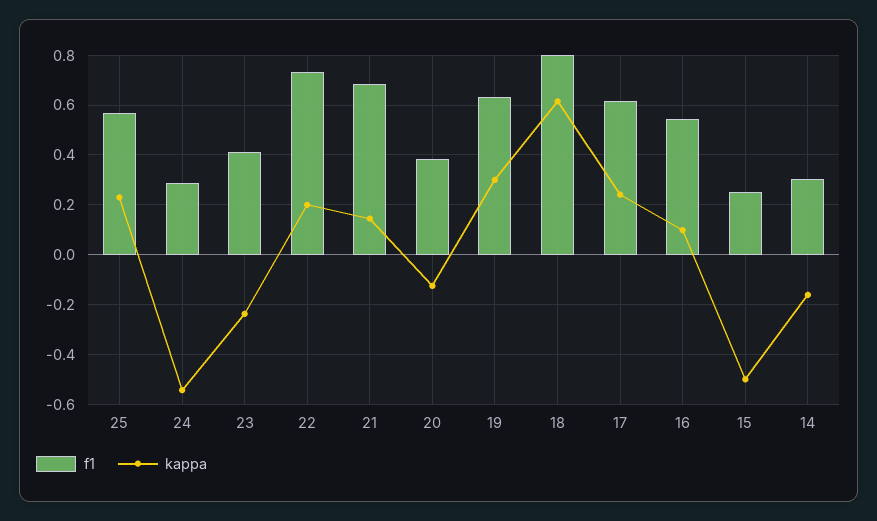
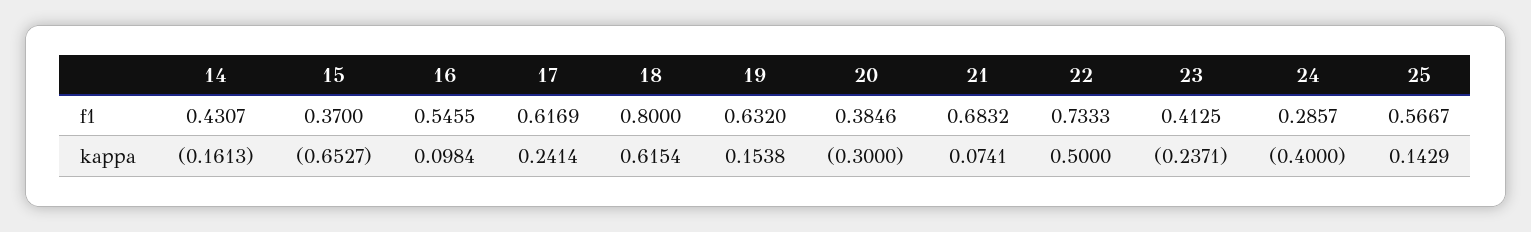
kappa, 25: 0.225 -> 0.1429
kappa, 24: -0.55 -> -0.4
kappa, 22: 0.2 -> 0.5
kappa, 21: 0.15 -> 0.0741
kappa, 20: -0.125 -> -0.3
kappa, 19: 0.3 -> 0.1538
f1, 15: 0.25 -> 0.37
kappa, 15: -0.5 -> -0.6527
f1, 14: 0.3 -> 0.4307

